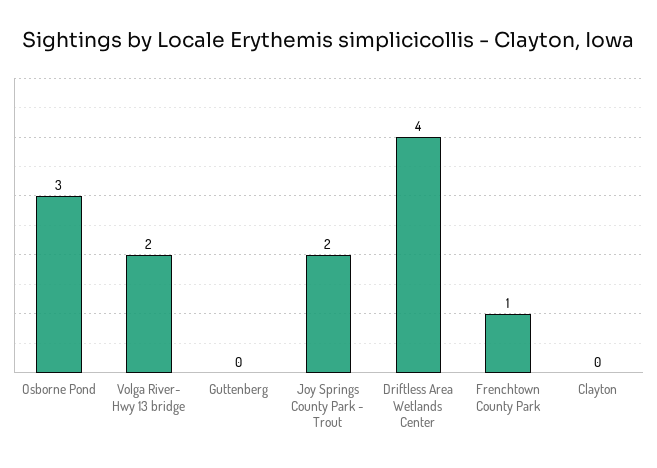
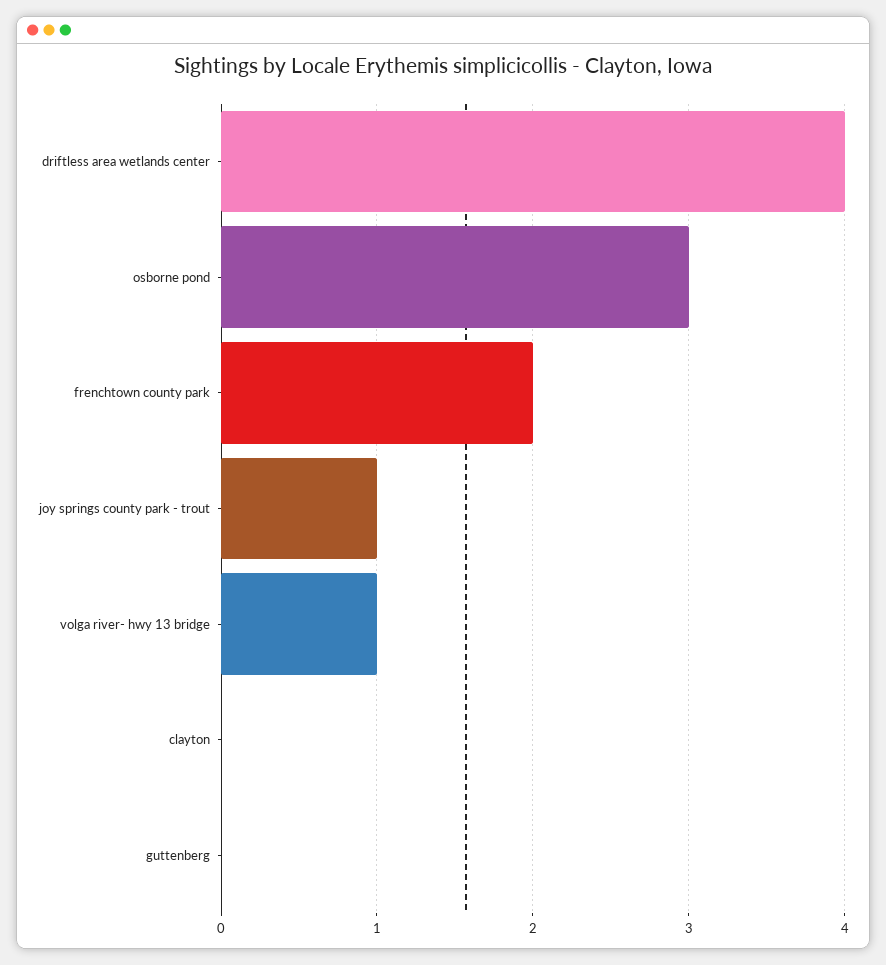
Volga River- Hwy 13 bridge: 2 -> 1
Joy Springs County Park - Trout: 2 -> 1
Frenchtown County Park: 1 -> 2

